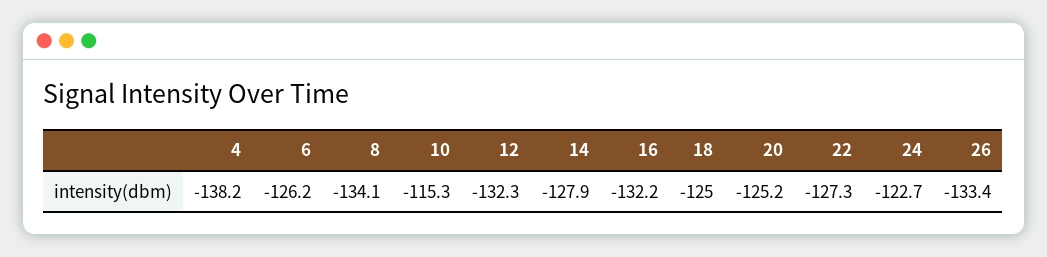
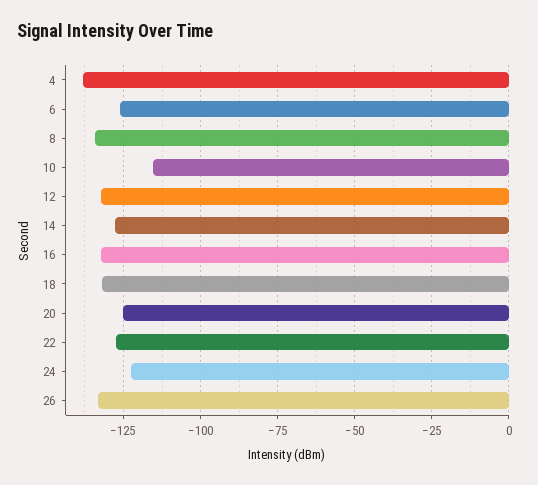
18: -125 -> -132.5

